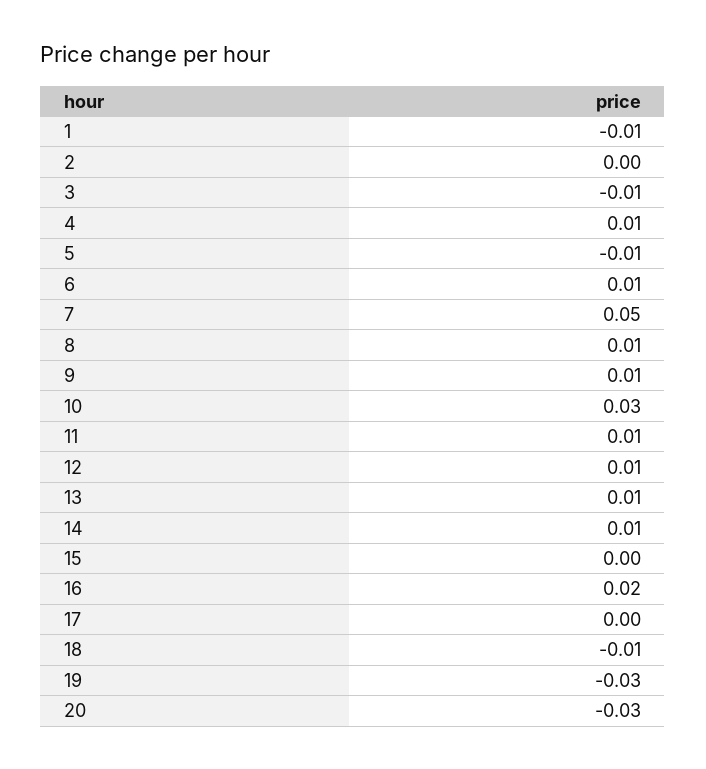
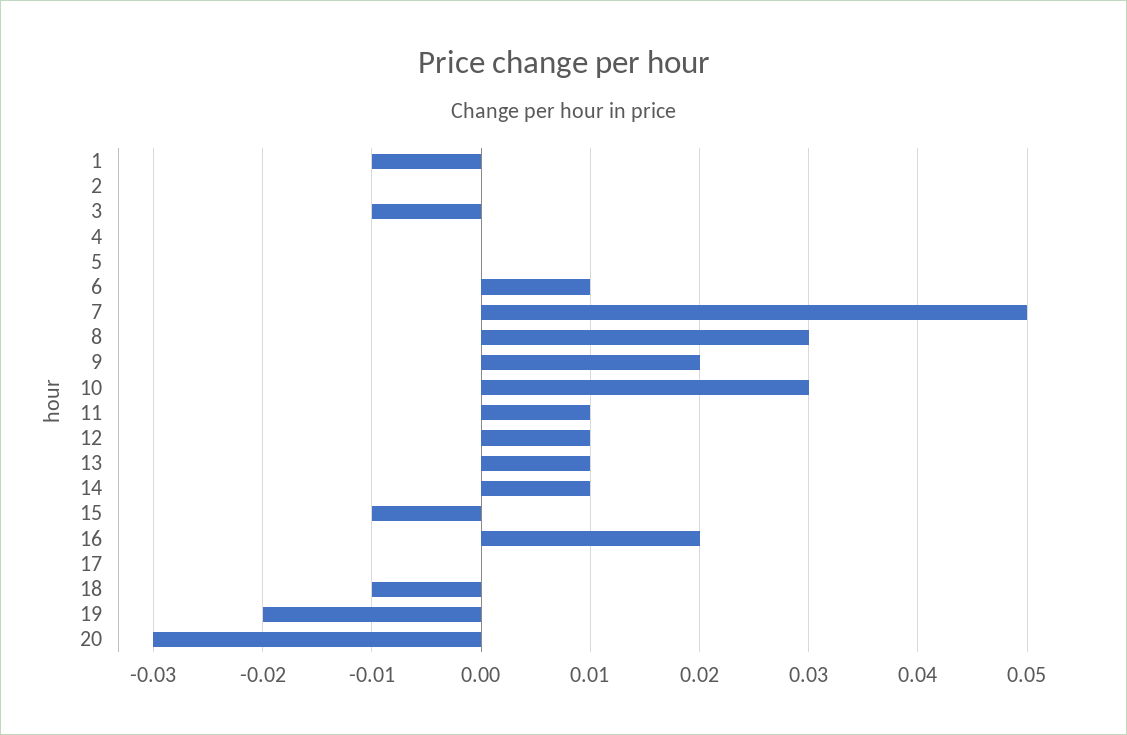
4: 0.01 -> 0
5: -0.01 -> 0
8: 0.01 -> 0.03
9: 0.01 -> 0.02
15: 0 -> -0.01
19: -0.03 -> -0.02

